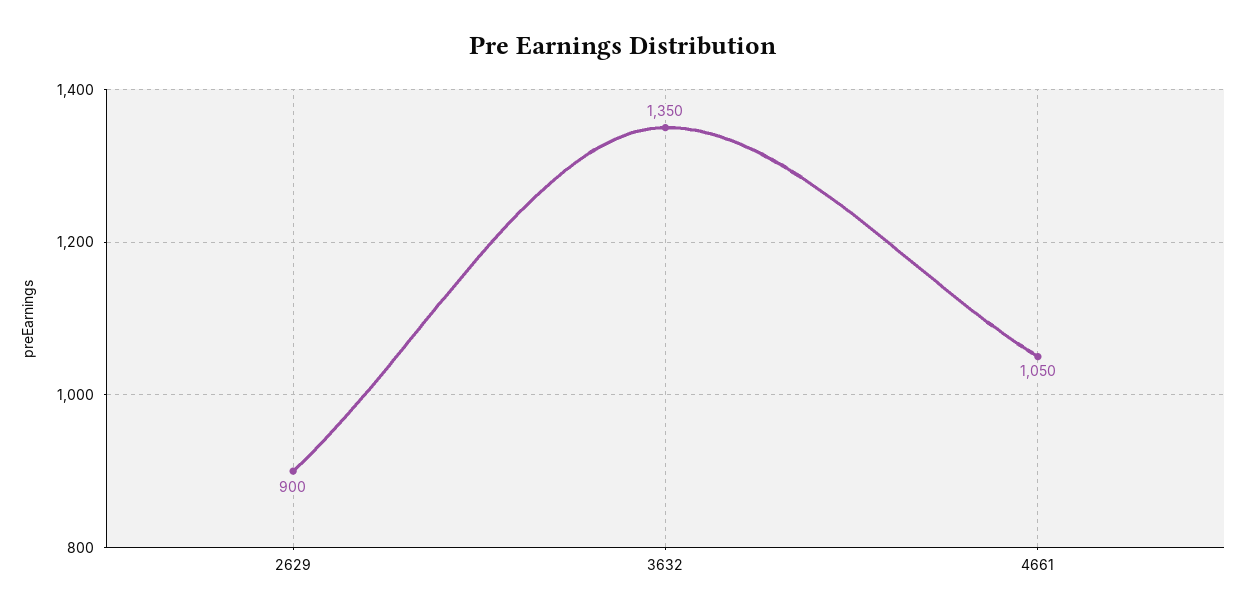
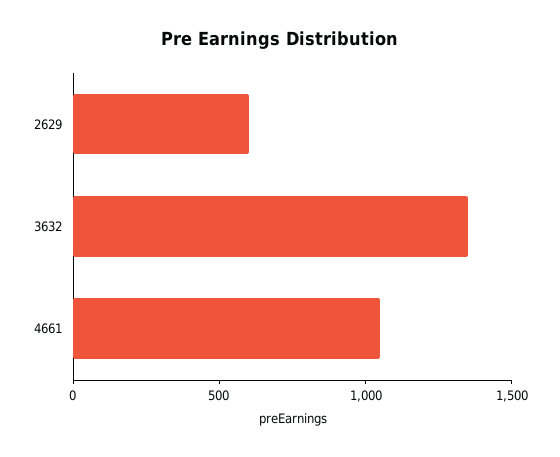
2629: 900 -> 600

